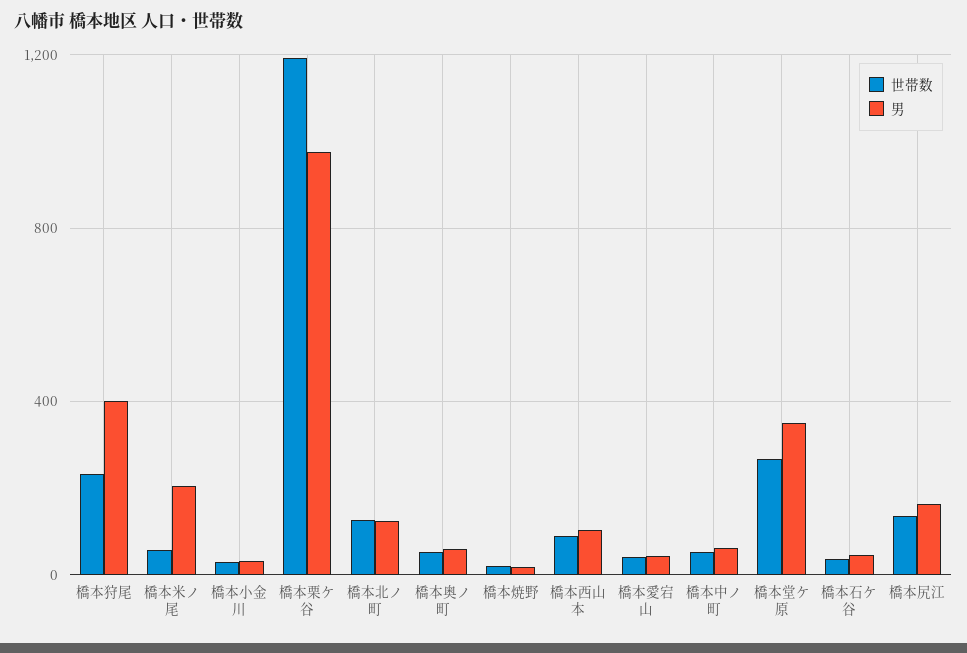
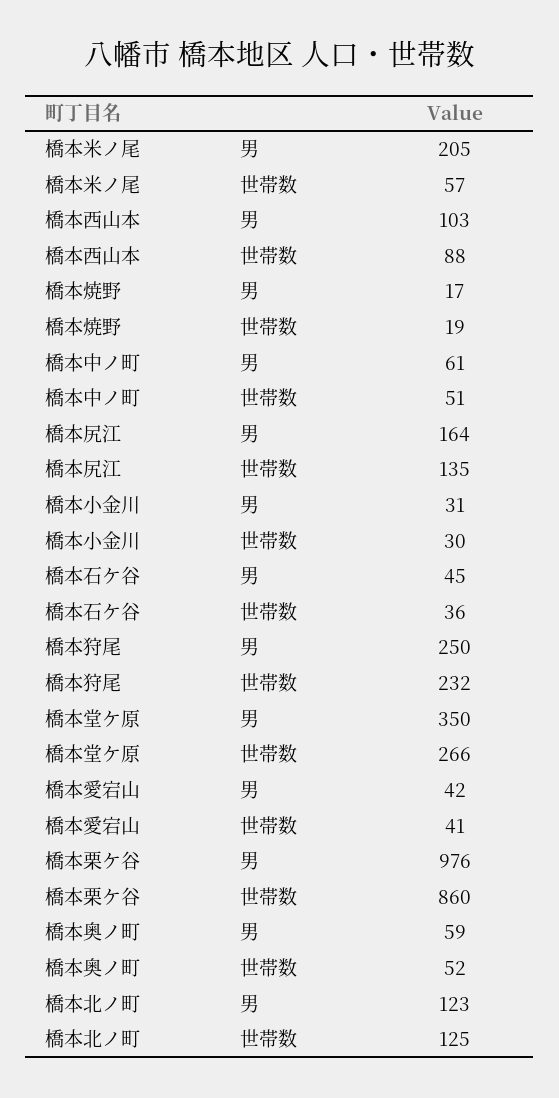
男, 橋本狩尾: 400 -> 250
世帯数, 橋本栗ケ谷: 1200 -> 860

